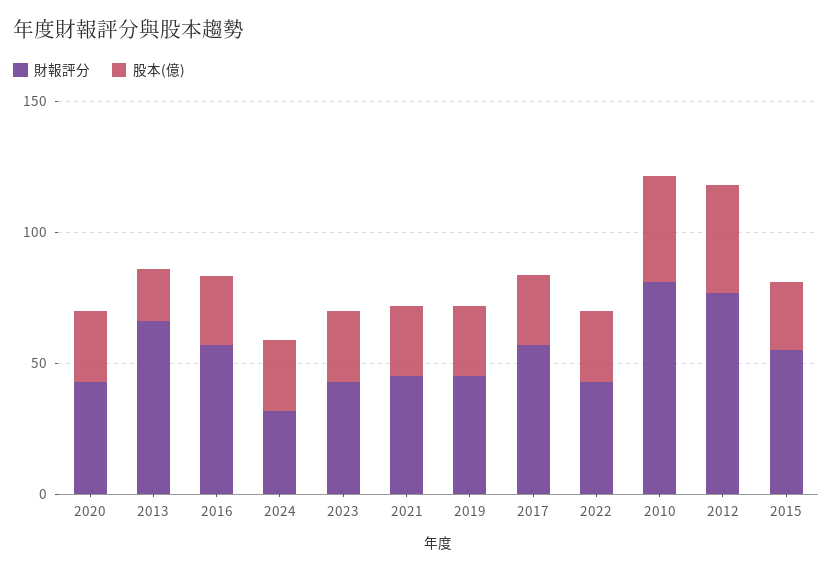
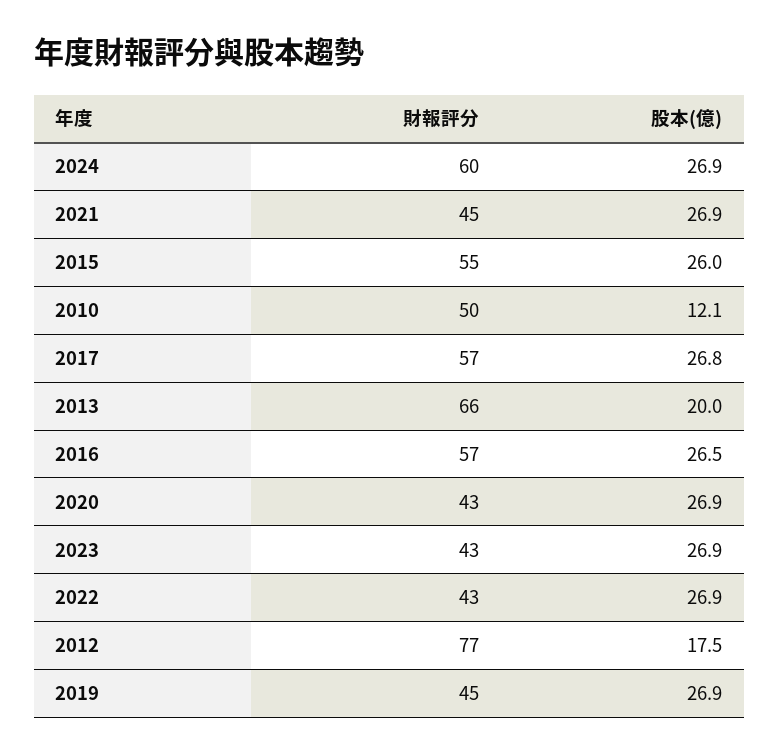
財報評分, 2024: 30 -> 60
財報評分, 2010: 80 -> 50
股本(億), 2010: 40 -> 12.1
股本(億), 2012: 40 -> 17.5

